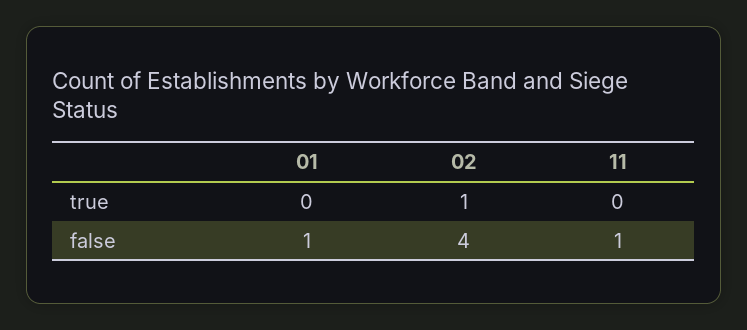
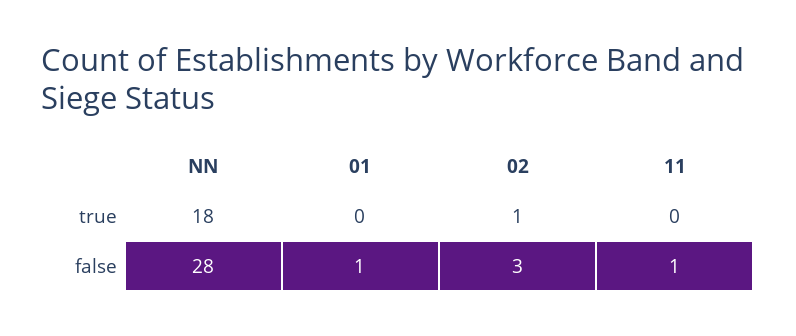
02, false: 4 -> 3
NN, true: none -> 18
NN, false: none -> 28

